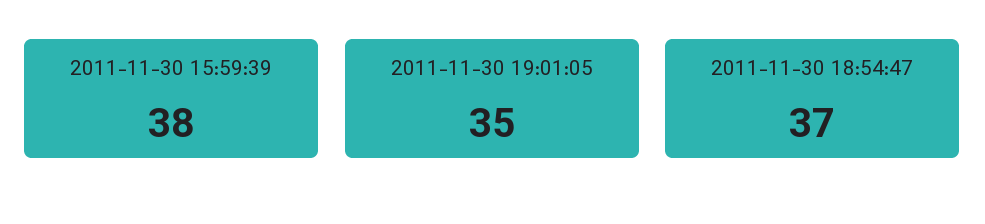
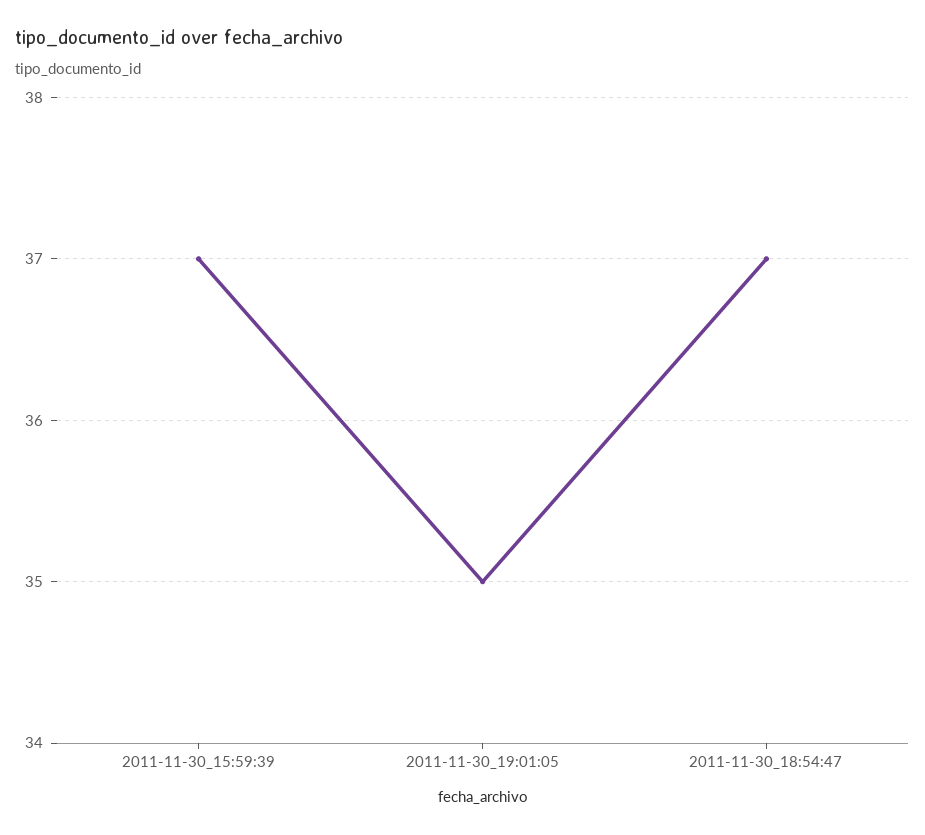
2011-11-30 15:59:39: 38 -> 37

